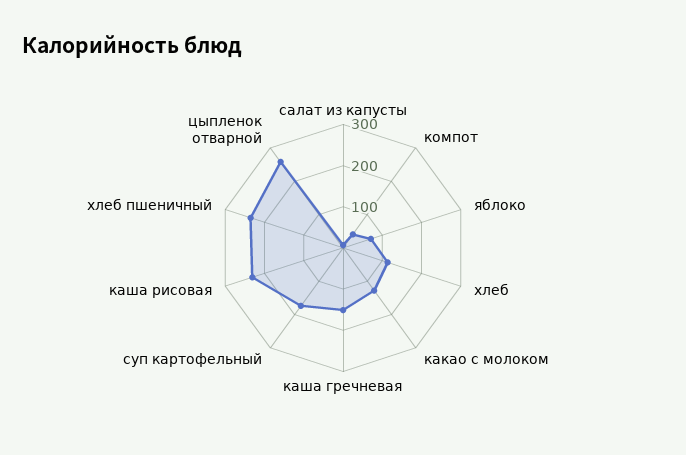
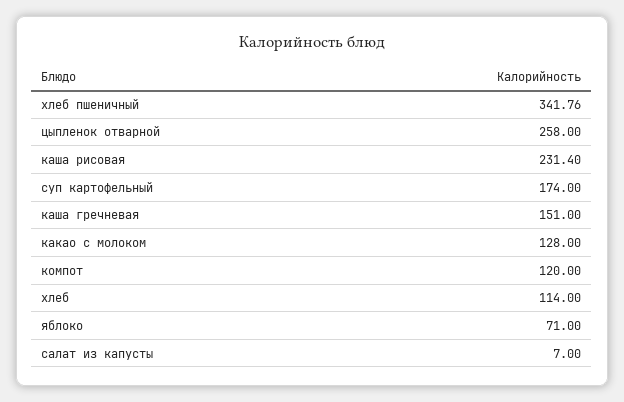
компот: 40 -> 120
хлеб пшеничный: 240 -> 341.76

